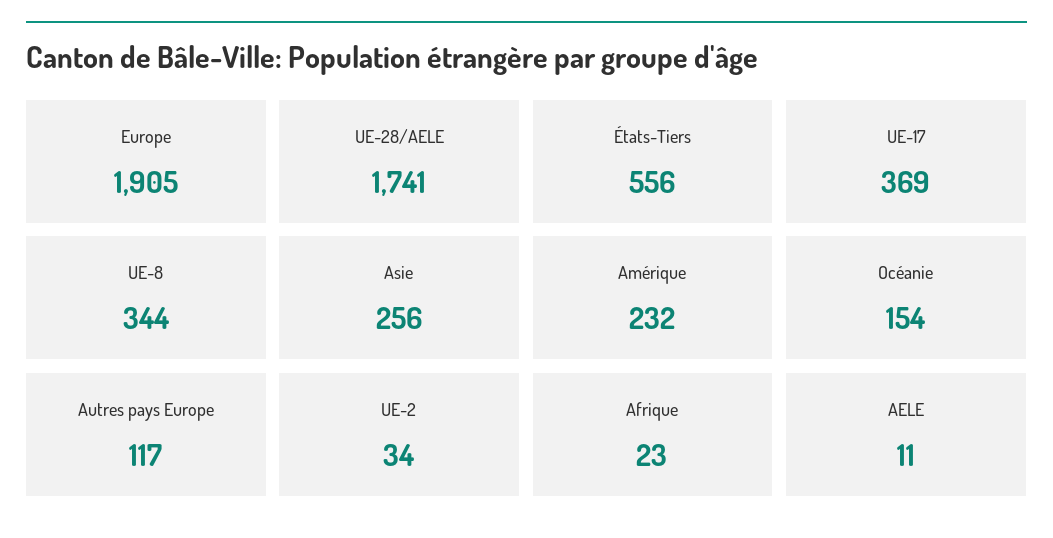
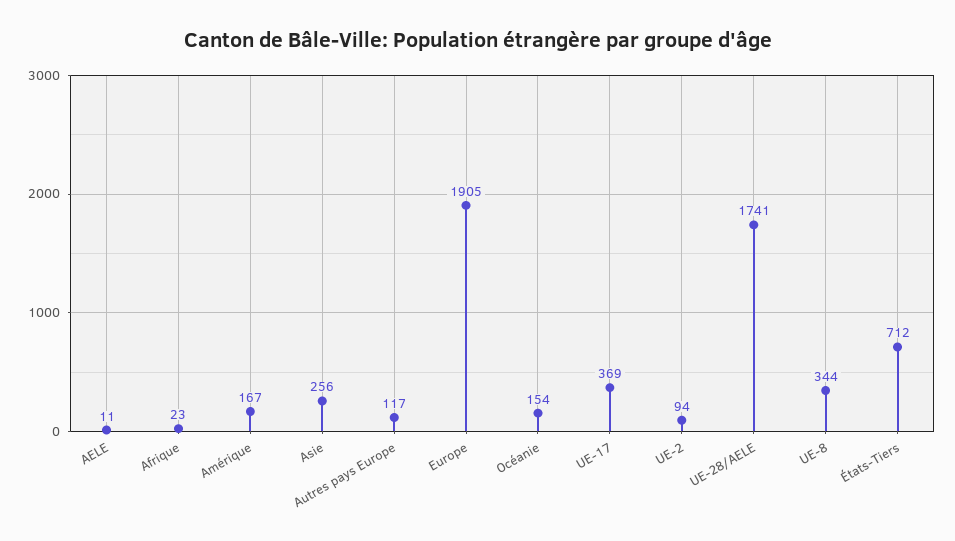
États-Tiers: 556 -> 712
Amérique: 232 -> 167
UE-2: 34 -> 94

